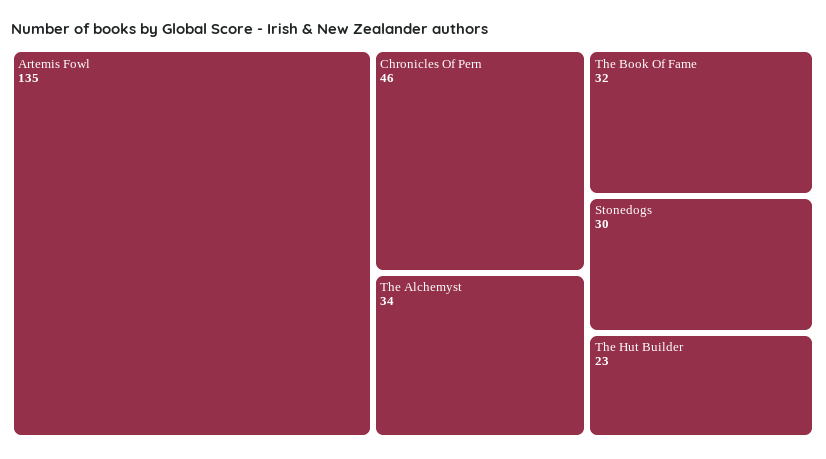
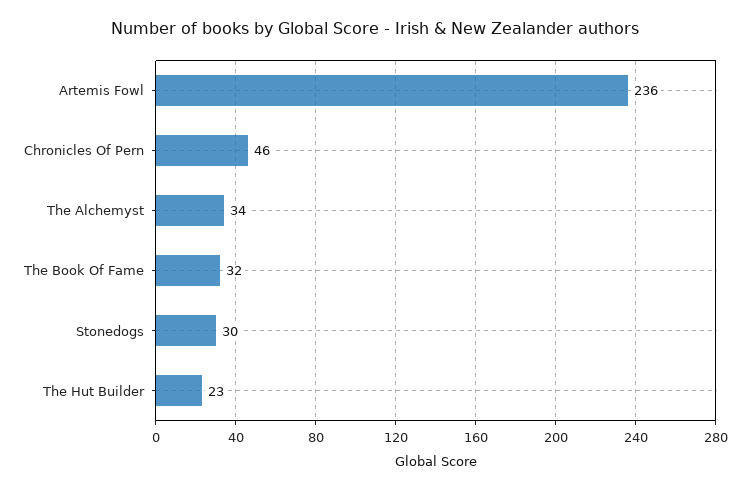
Artemis Fowl: 135 -> 236

